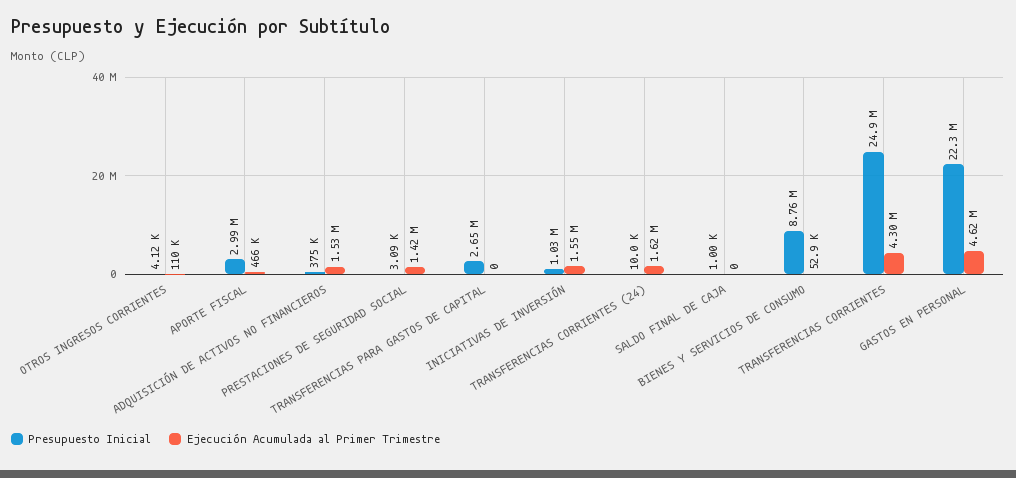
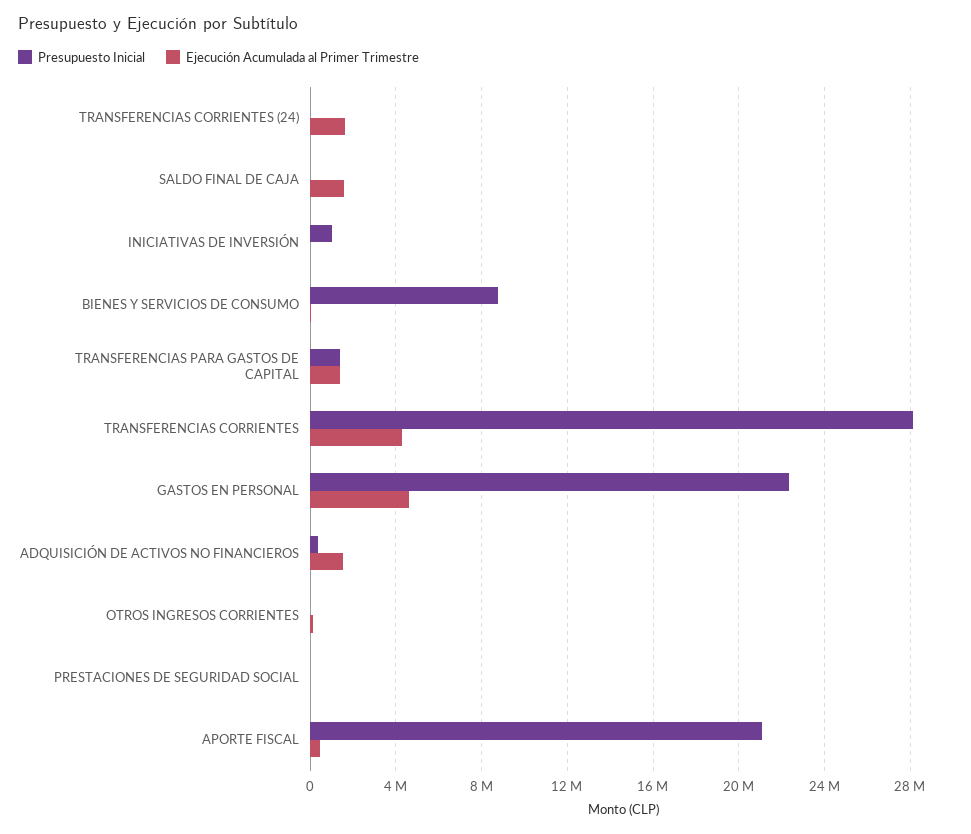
Presupuesto Inicial, APORTE FISCAL: 2990000 -> 21000000
Ejecución Acumulada al Primer Trimestre, PRESTACIONES DE SEGURIDAD SOCIAL: 1420000 -> 0
Presupuesto Inicial, TRANSFERENCIAS PARA GASTOS DE CAPITAL: 2650000 -> 1500000
Ejecución Acumulada al Primer Trimestre, TRANSFERENCIAS PARA GASTOS DE CAPITAL: 0 -> 1500000
Ejecución Acumulada al Primer Trimestre, INICIATIVAS DE INVERSIÓN: 1550000 -> 0
Ejecución Acumulada al Primer Trimestre, SALDO FINAL DE CAJA: 0 -> 1500000
Presupuesto Inicial, TRANSFERENCIAS CORRIENTES: 24900000 -> 28000000

